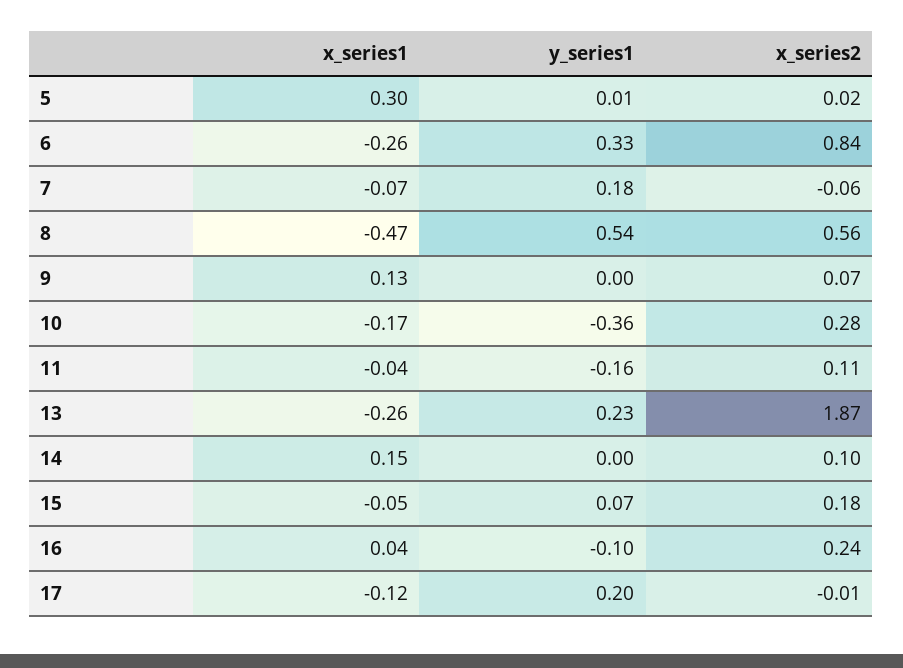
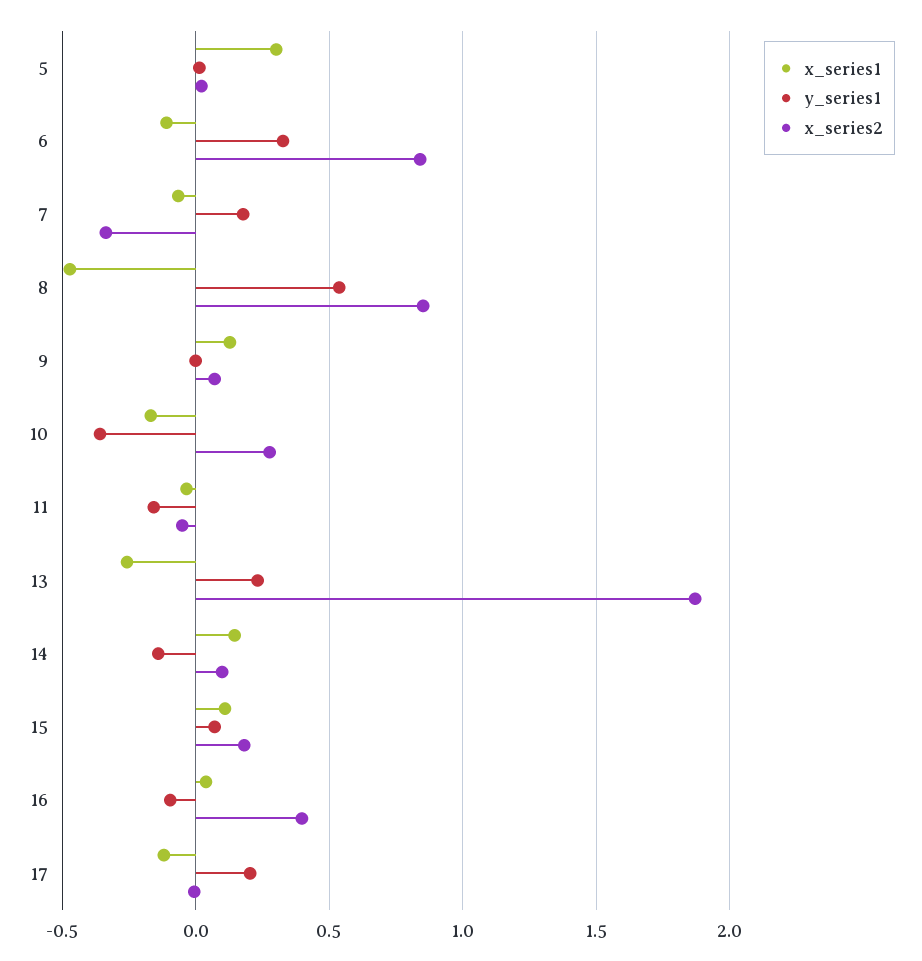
x_series1, 6: -0.26 -> -0.1
x_series2, 7: -0.06 -> -0.35
x_series2, 8: 0.56 -> 0.85
x_series2, 11: 0.11 -> -0.05
y_series1, 14: 0 -> -0.15
x_series1, 15: -0.05 -> 0.1
x_series2, 16: 0.24 -> 0.4

